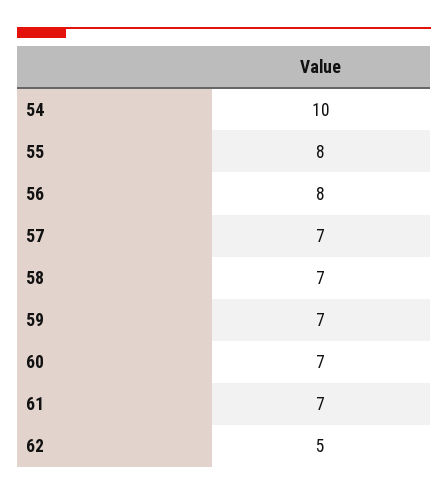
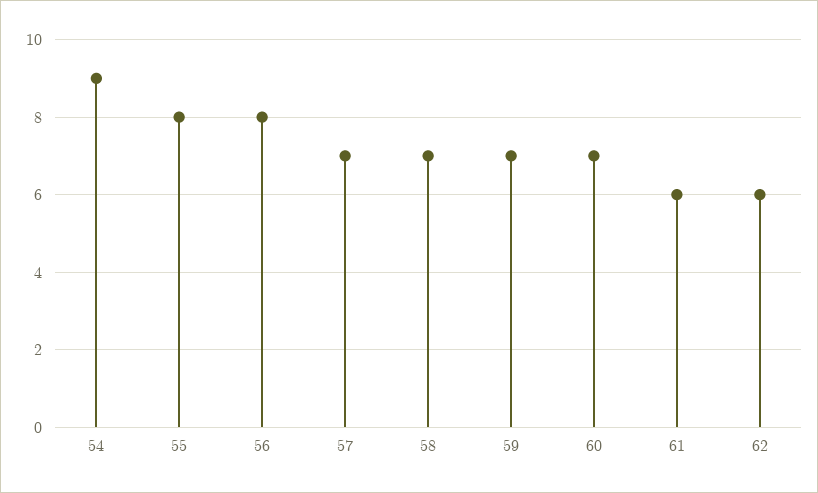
54: 10 -> 9
61: 7 -> 6
62: 5 -> 6

